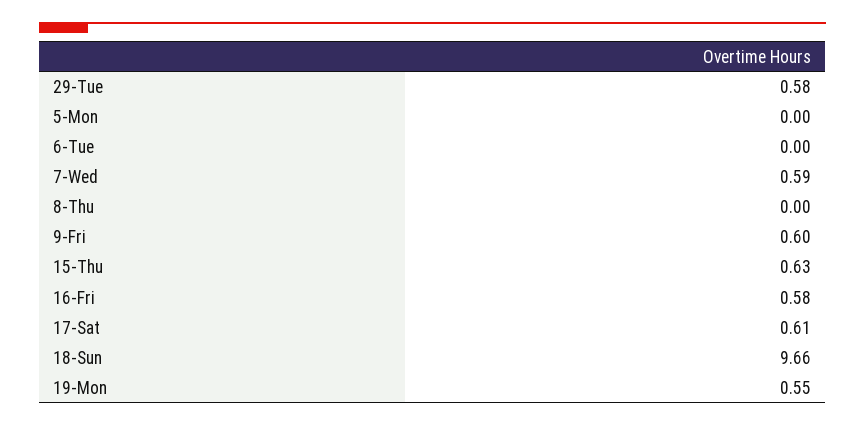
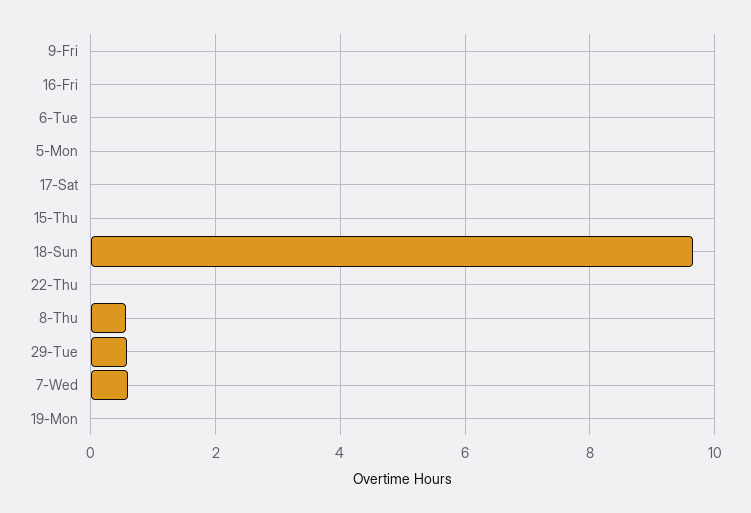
8-Thu: 0 -> 0.6
9-Fri: 0.6 -> 0
15-Thu: 0.63 -> 0
16-Fri: 0.58 -> 0
17-Sat: 0.61 -> 0
19-Mon: 0.55 -> 0
22-Thu: none -> 0

